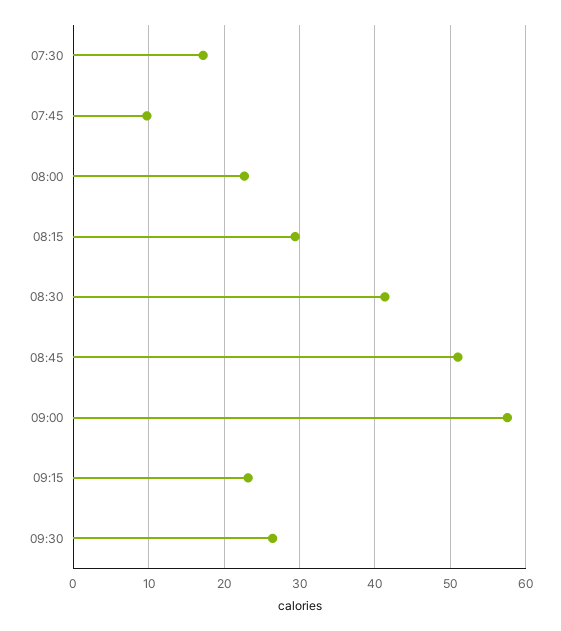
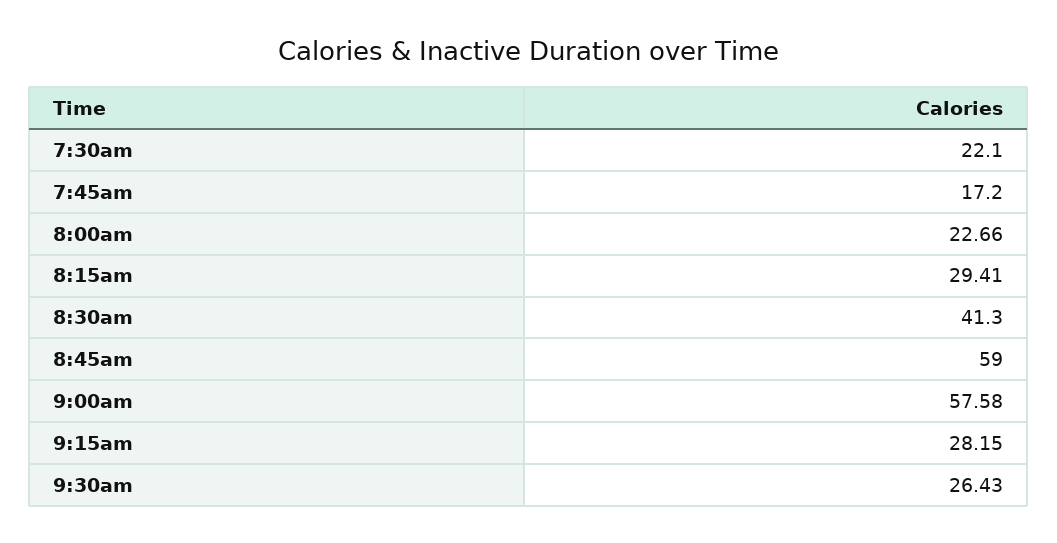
07:30: 17 -> 22.1
07:45: 10 -> 17.2
08:45: 51 -> 59
09:15: 23 -> 28.15

